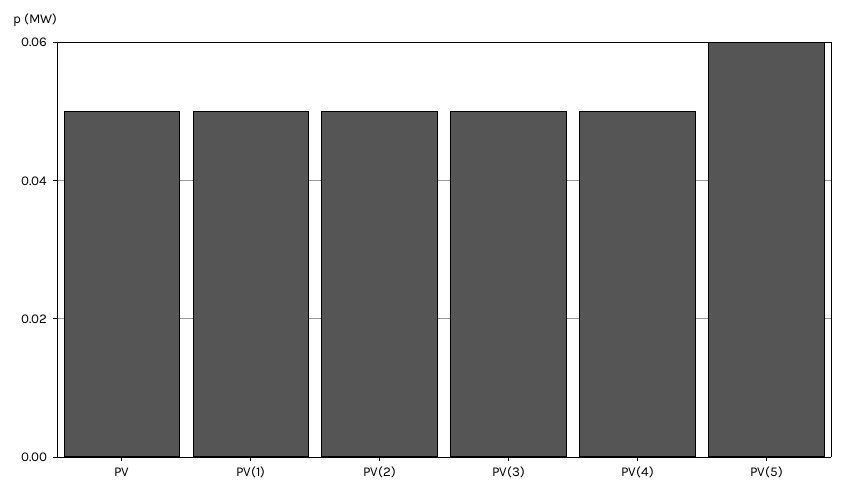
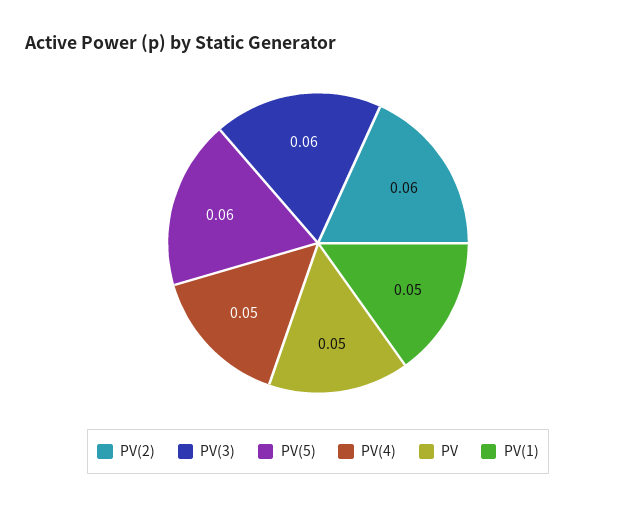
PV(2): 0.05 -> 0.06
PV(3): 0.05 -> 0.06

